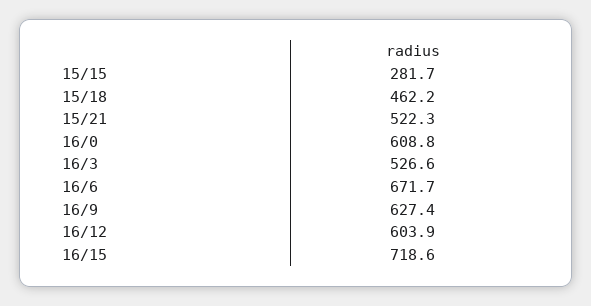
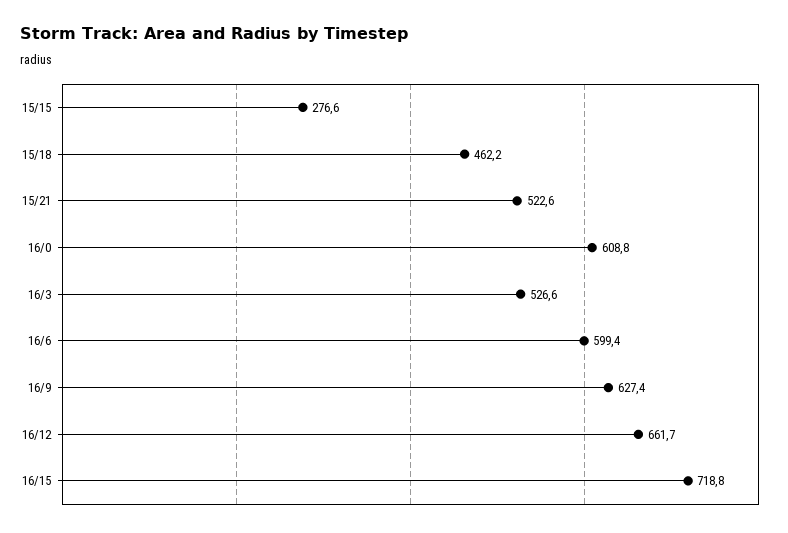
15/15: 281.7 -> 276.6
15/21: 522.3 -> 522.6
16/6: 671.7 -> 599.4
16/12: 603.9 -> 661.7
16/15: 718.6 -> 718.8

